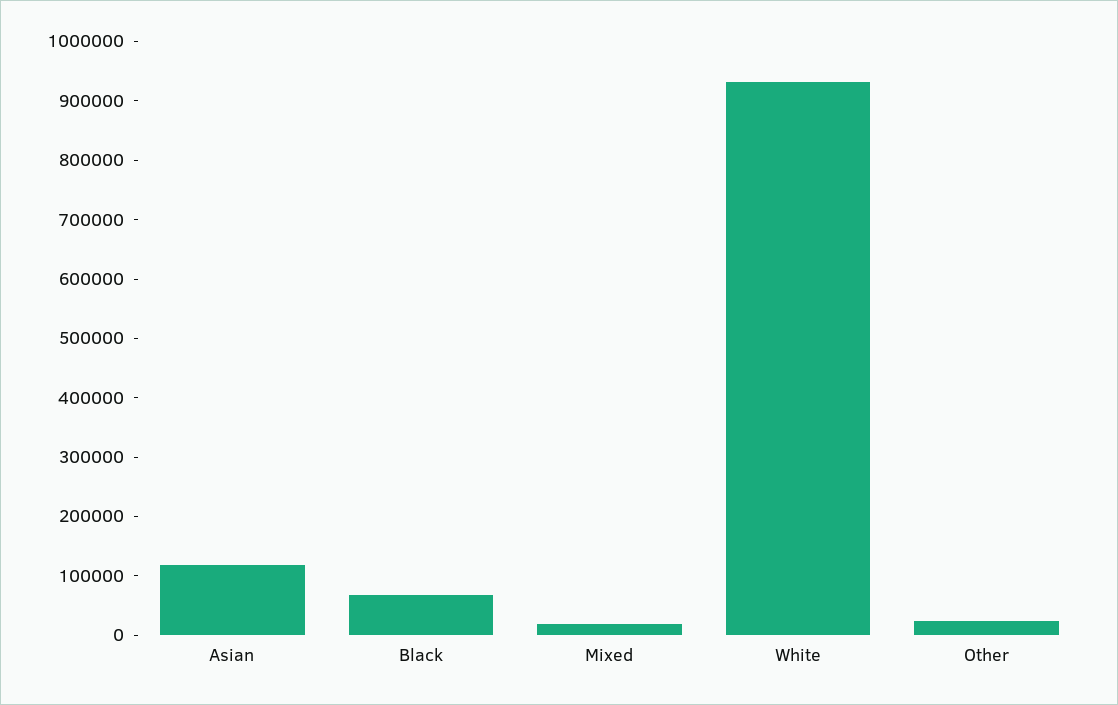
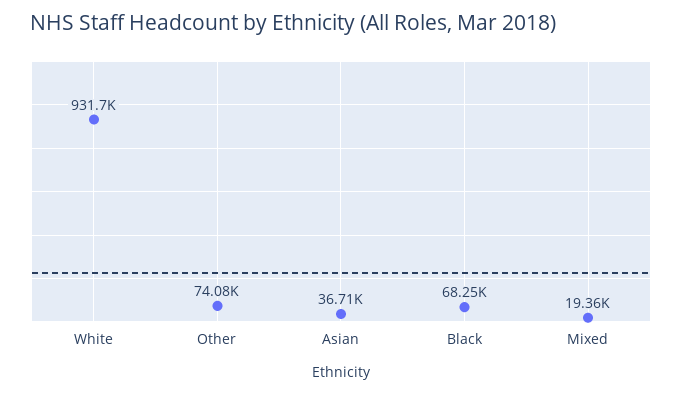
Asian: 120000 -> 36710
Other: 20000 -> 74080

